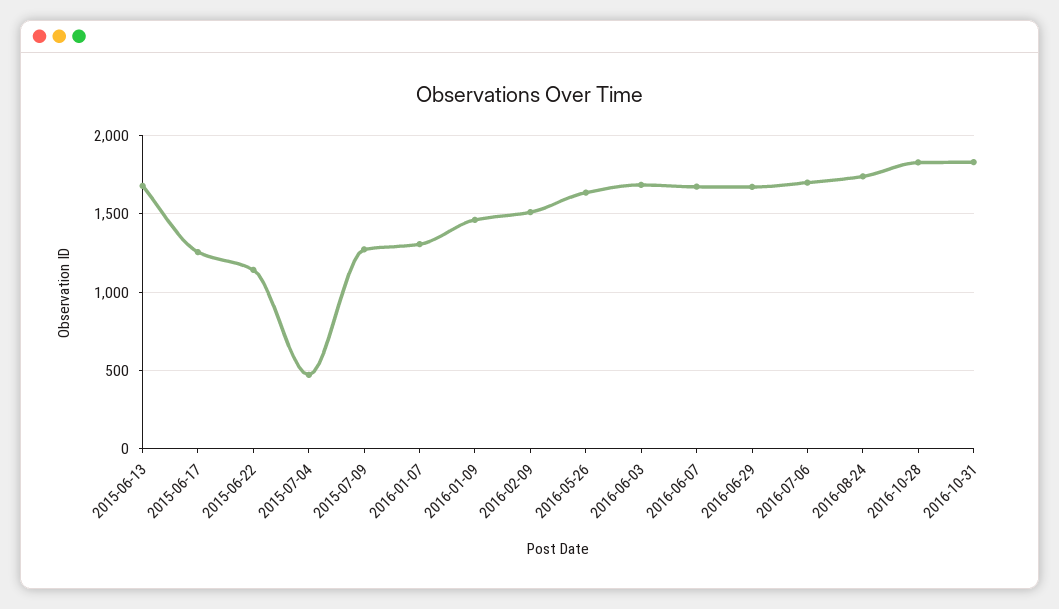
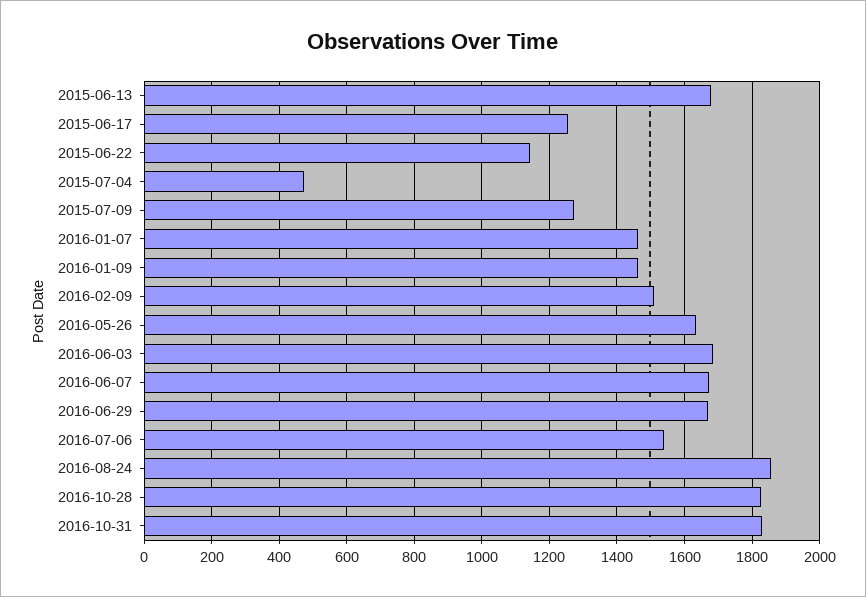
2016-01-07: 1300 -> 1460
2016-07-06: 1700 -> 1540
2016-08-24: 1750 -> 1860

